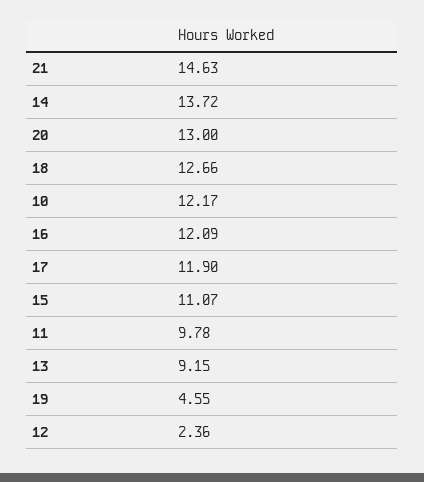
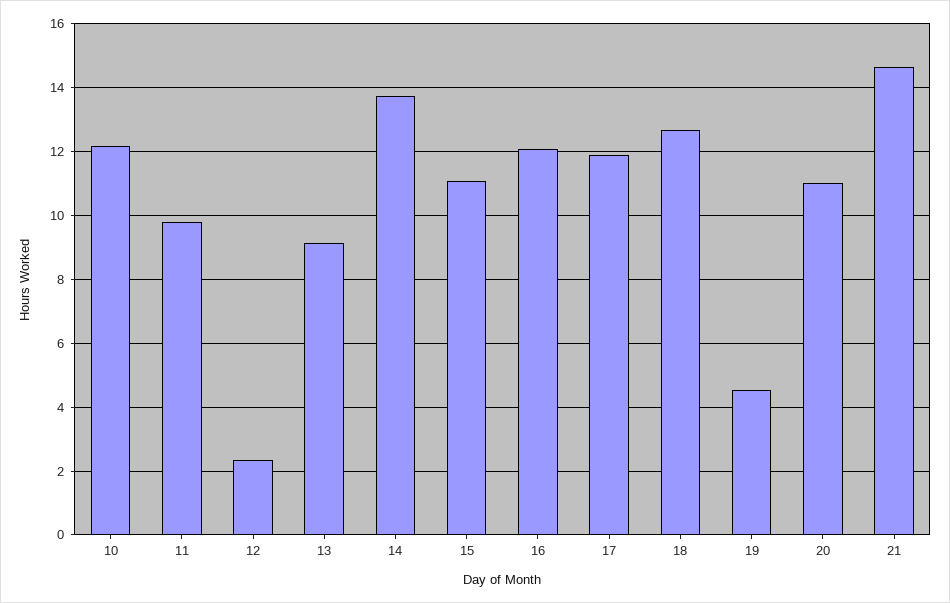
20: 13 -> 11

